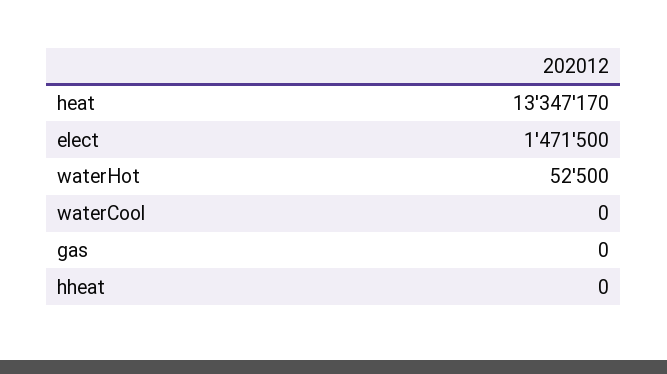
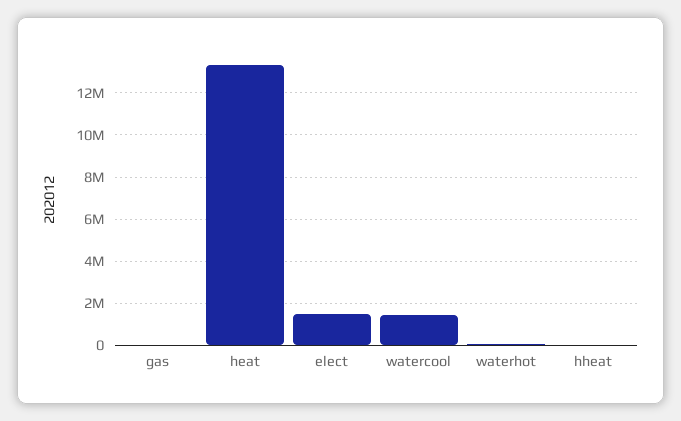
waterCool: 0 -> 1500000

